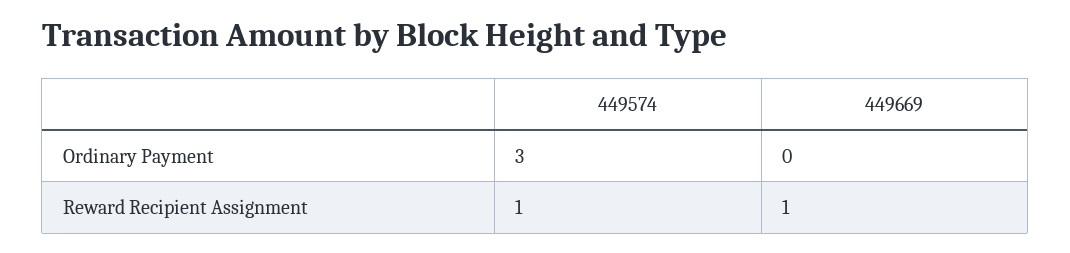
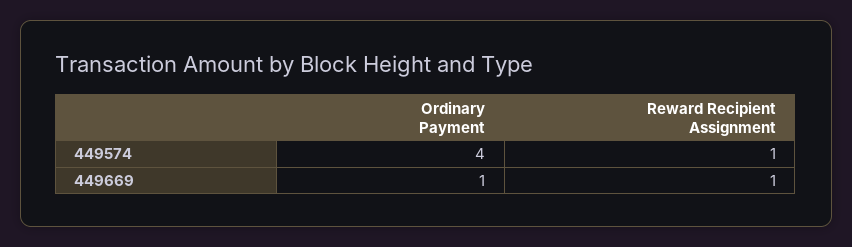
449574, Ordinary Payment: 3 -> 4
449669, Ordinary Payment: 0 -> 1

